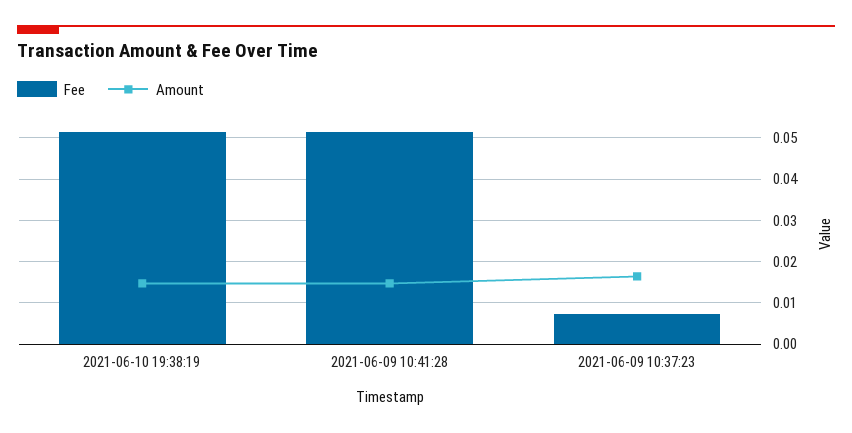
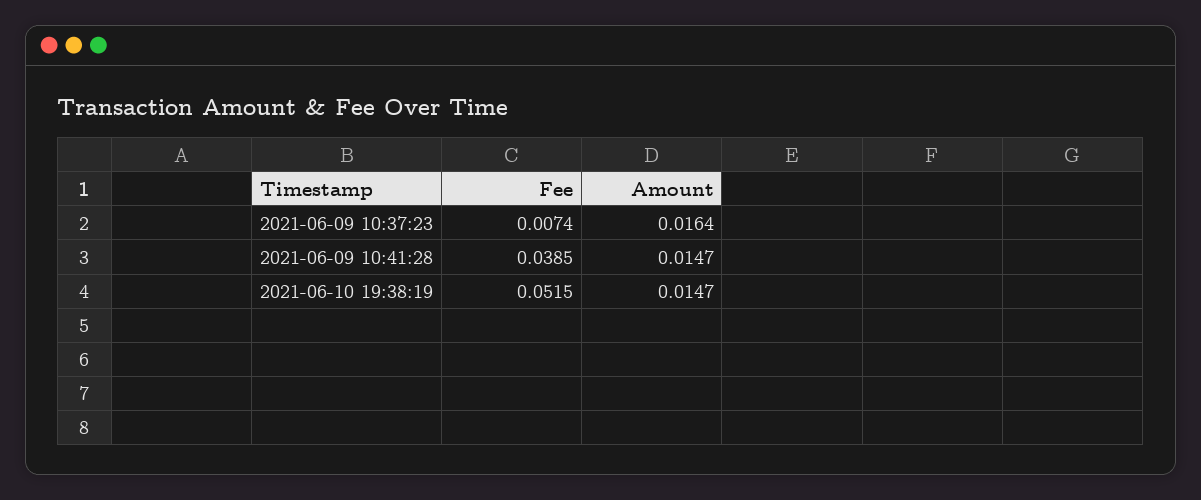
Fee, 2021-06-09 10:41:28: 0.052 -> 0.0385

